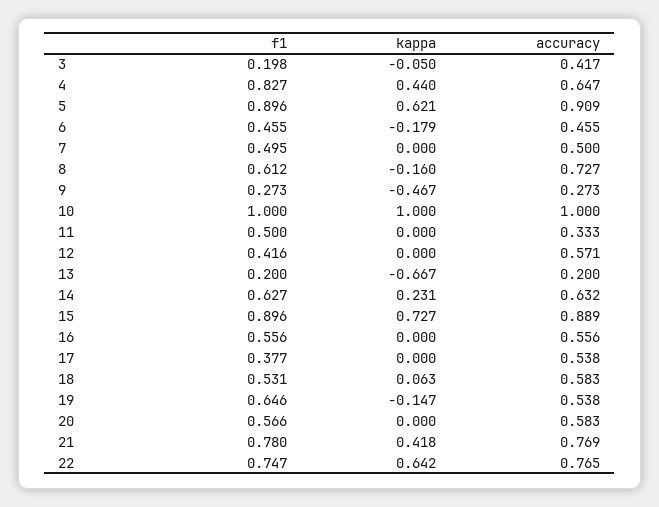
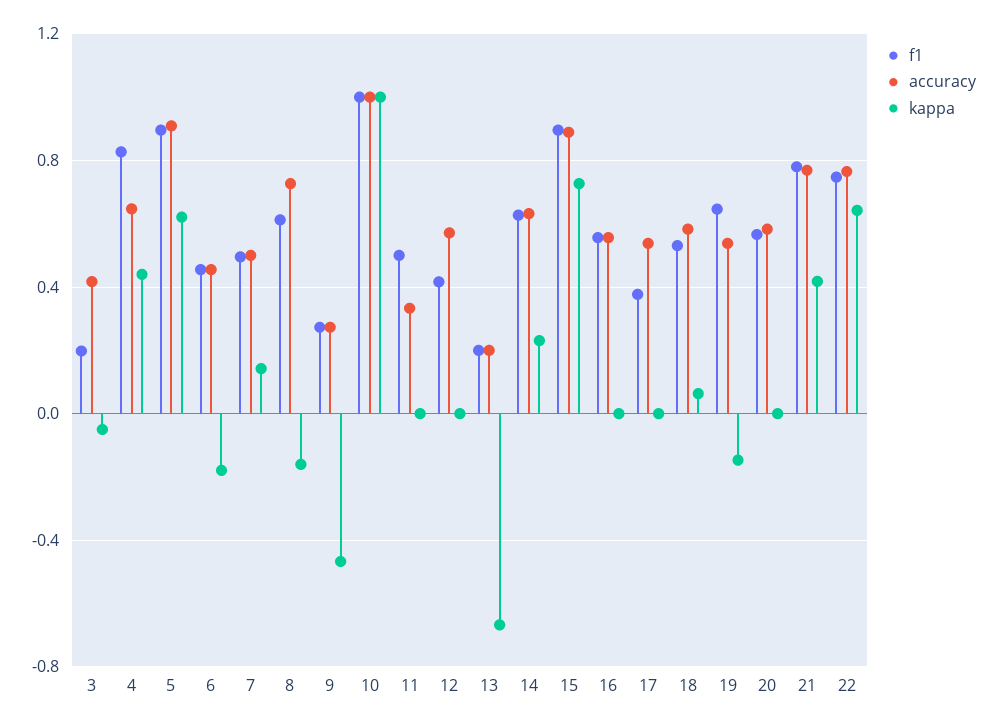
kappa, 7: 0 -> 0.15

